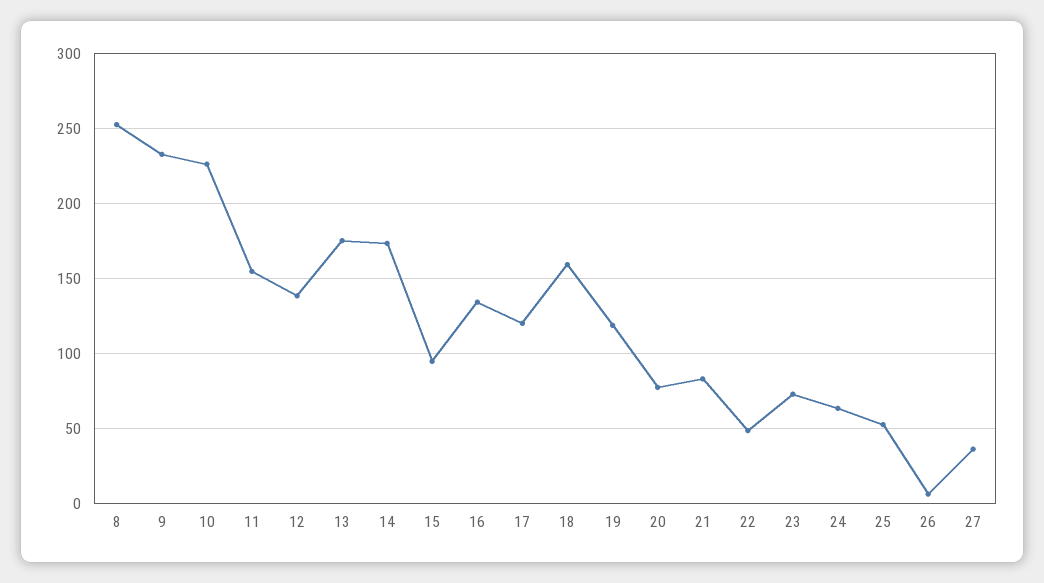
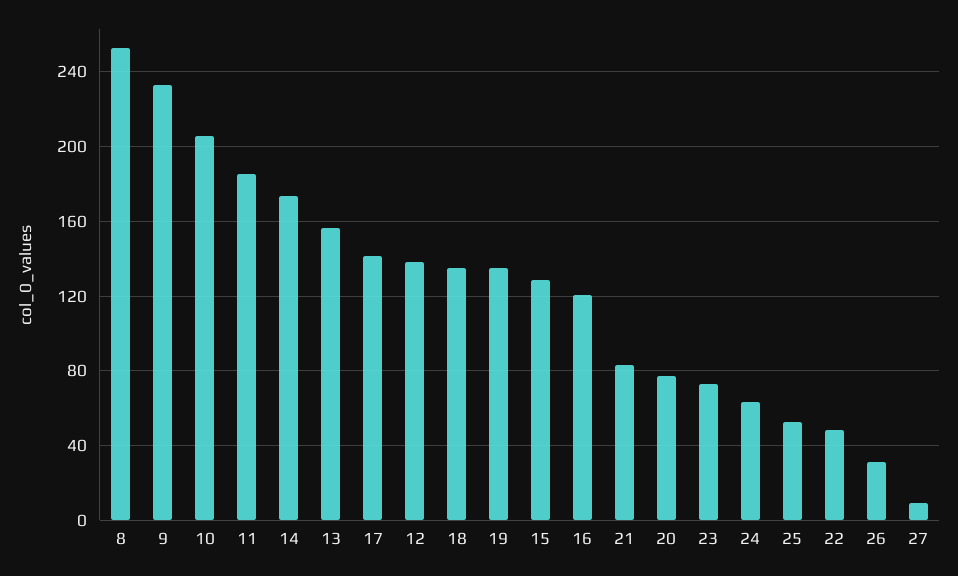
10: 225 -> 205
11: 155 -> 185
13: 175 -> 155
15: 95 -> 130
16: 135 -> 120
17: 120 -> 140
18: 160 -> 135
19: 120 -> 135
26: 5 -> 30
27: 35 -> 10

